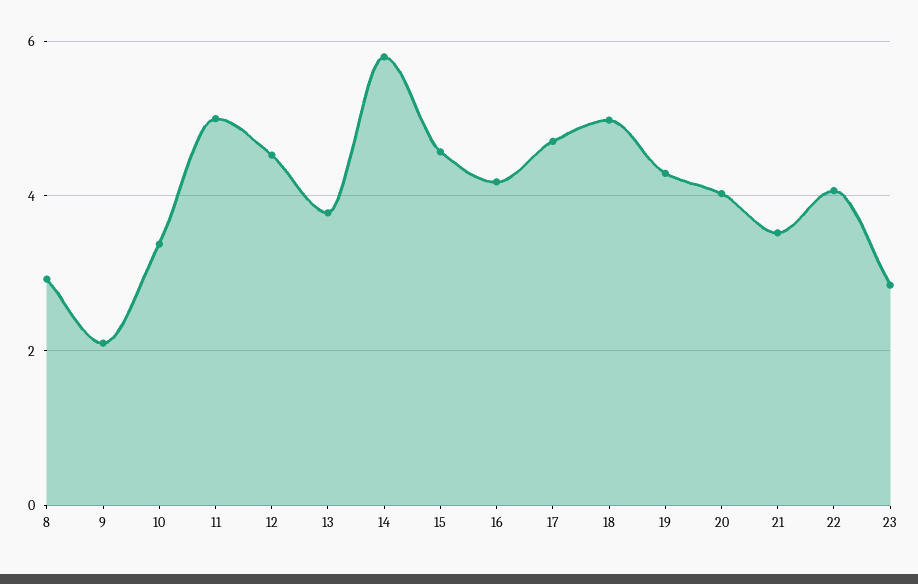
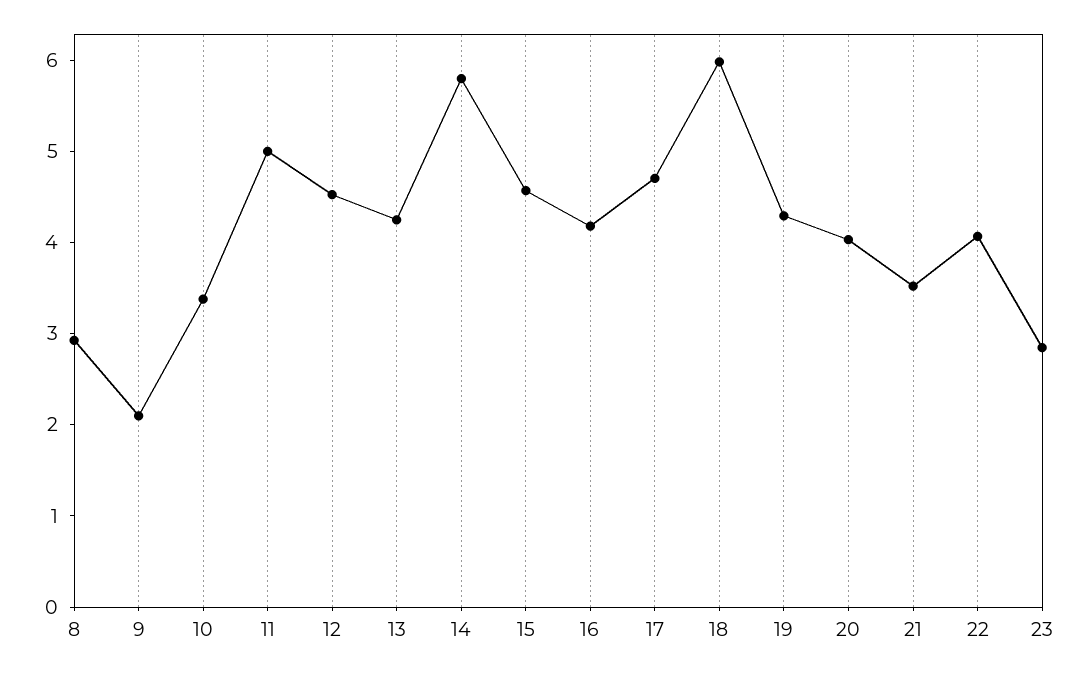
13: 3.8 -> 4.2
18: 5 -> 6

